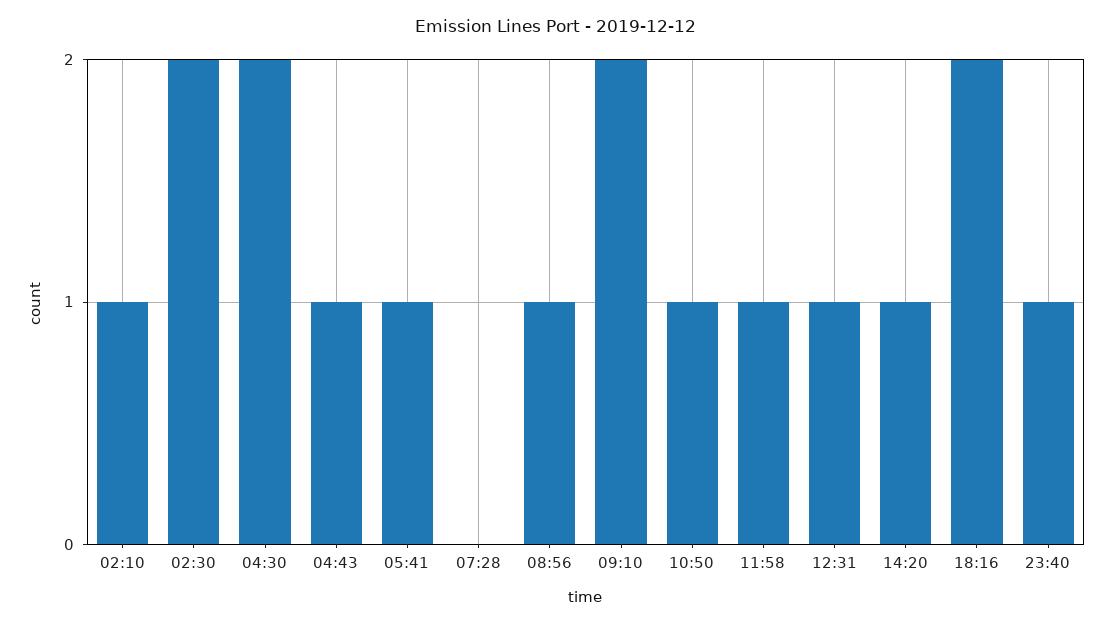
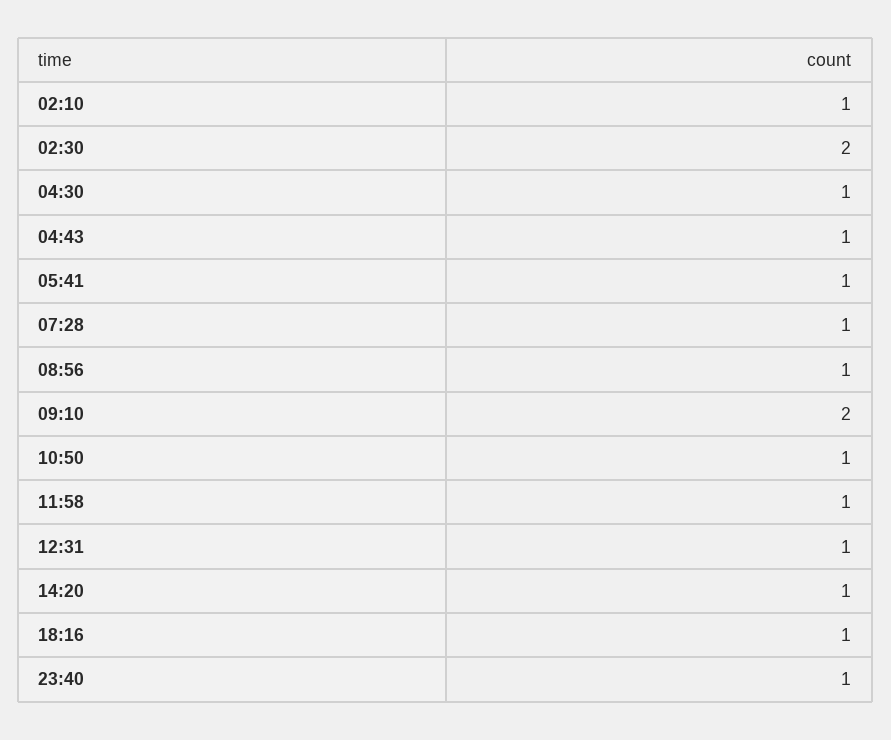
04:30: 2 -> 1
07:28: 0 -> 1
18:16: 2 -> 1

